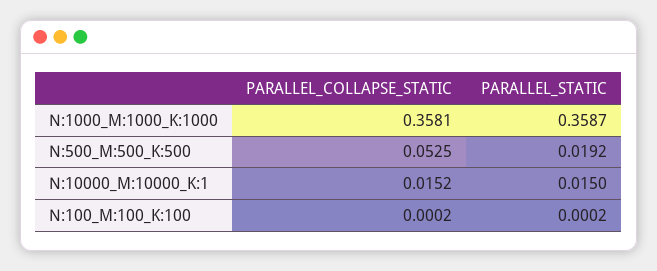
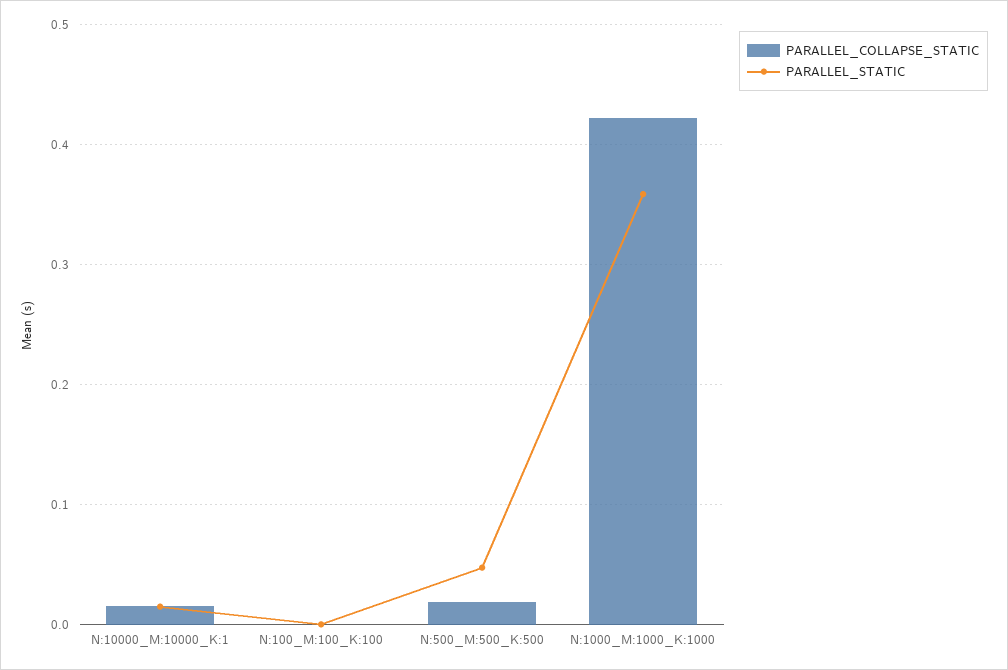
PARALLEL_COLLAPSE_STATIC, N:1000_M:1000_K:1000: 0.3581 -> 0.42
PARALLEL_COLLAPSE_STATIC, N:500_M:500_K:500: 0.0525 -> 0.02
PARALLEL_STATIC, N:500_M:500_K:500: 0.0192 -> 0.05

